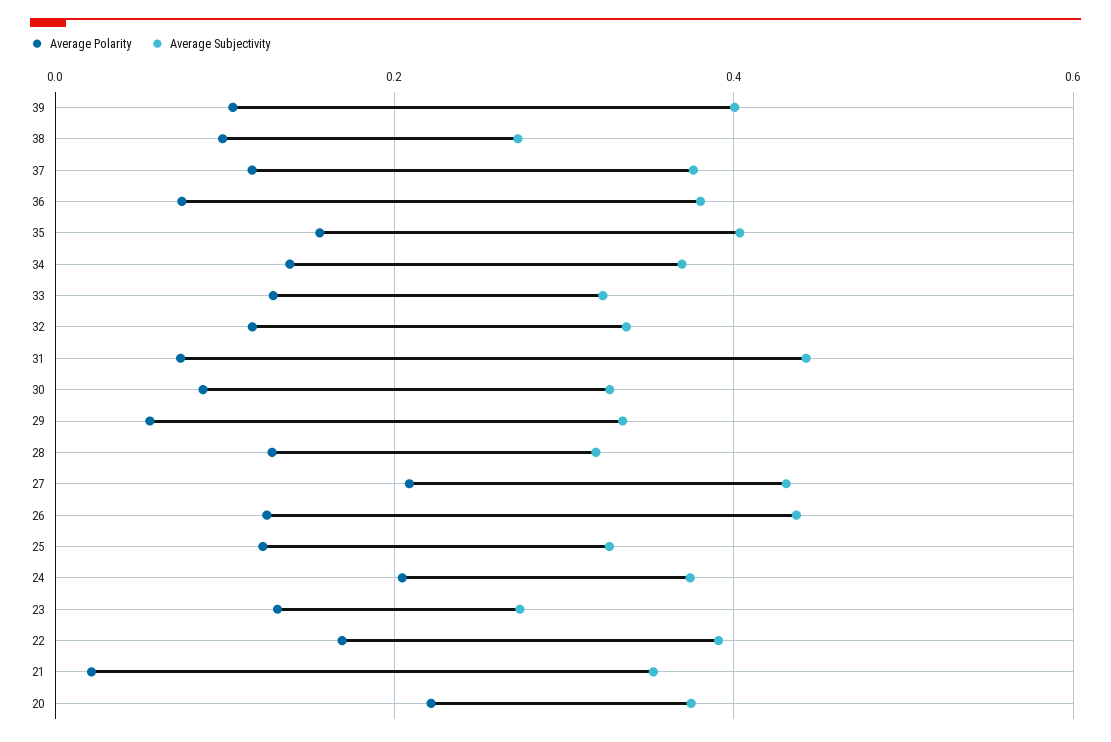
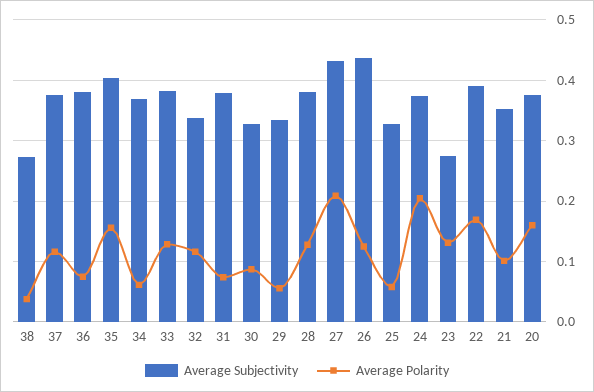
Average Polarity, 39: 0.1 -> none
Average Subjectivity, 39: 0.4 -> none
Average Polarity, 38: 0.1 -> 0.04
Average Polarity, 34: 0.14 -> 0.06
Average Subjectivity, 33: 0.32 -> 0.38
Average Subjectivity, 31: 0.44 -> 0.38
Average Subjectivity, 28: 0.32 -> 0.38
Average Polarity, 25: 0.12 -> 0.06
Average Polarity, 21: 0.02 -> 0.1
Average Polarity, 20: 0.22 -> 0.16

